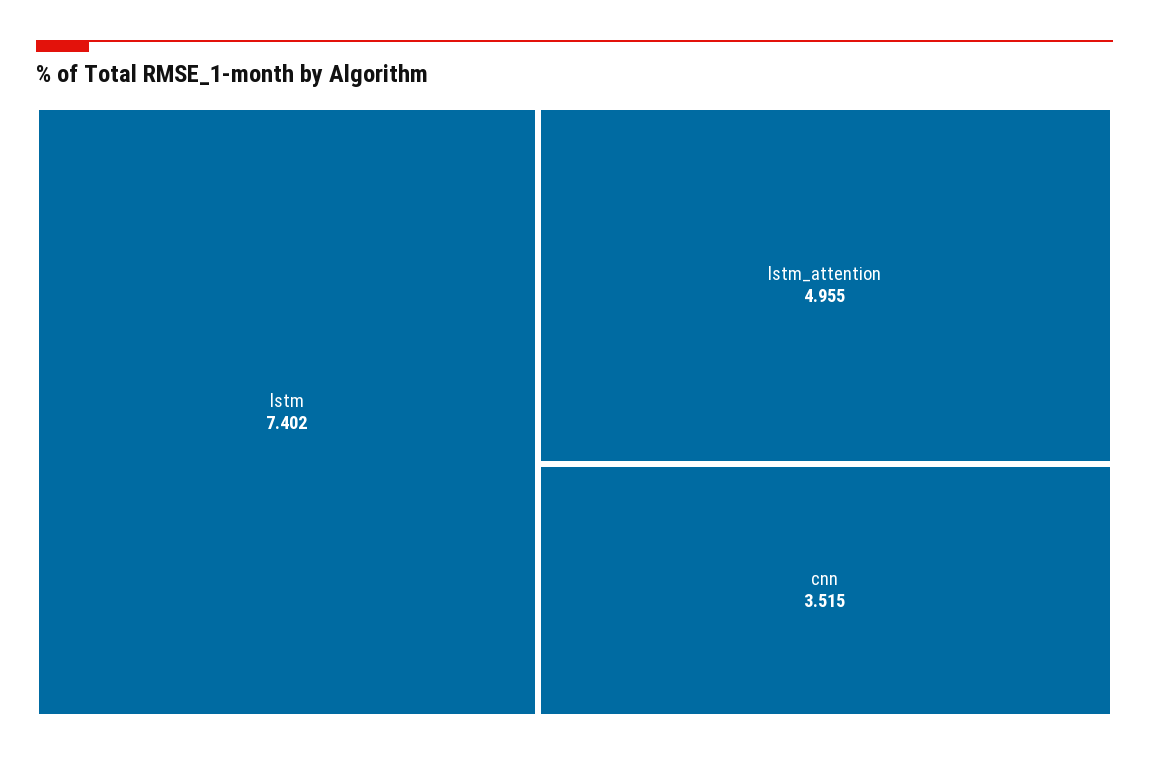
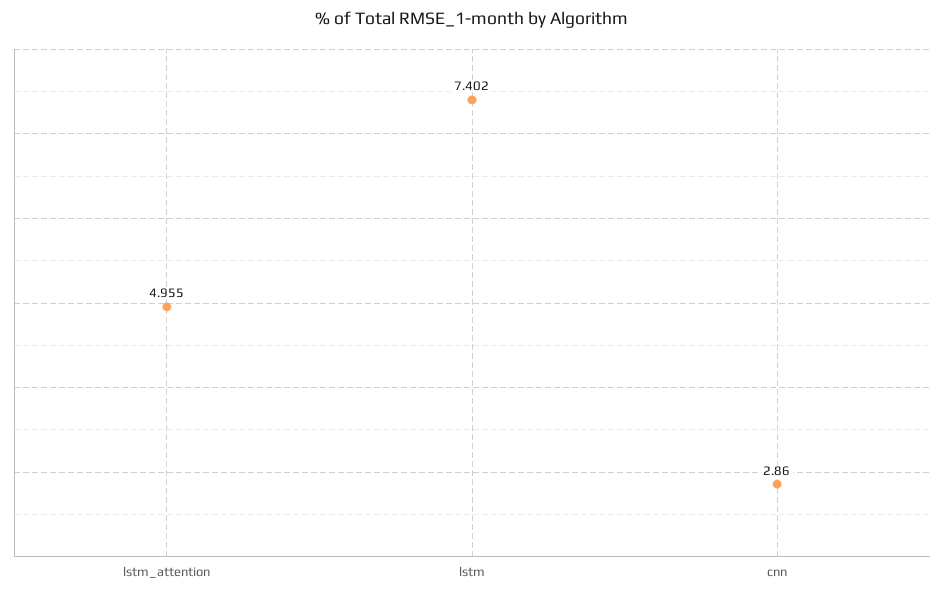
cnn: 3.515 -> 2.86

